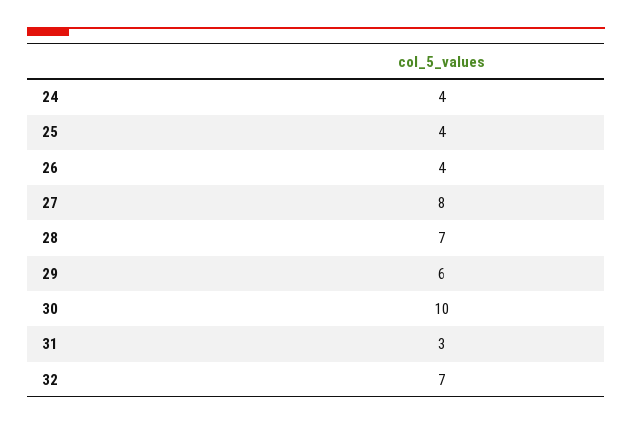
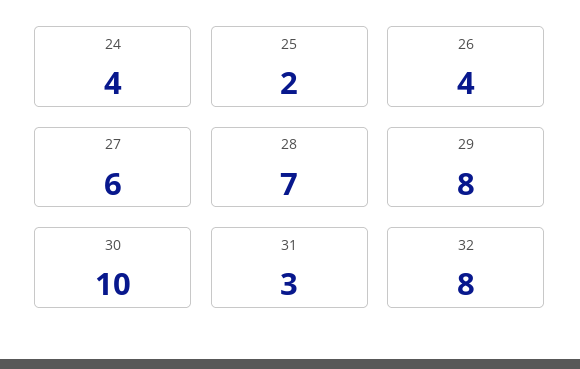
25: 4 -> 2
27: 8 -> 6
29: 6 -> 8
32: 7 -> 8

